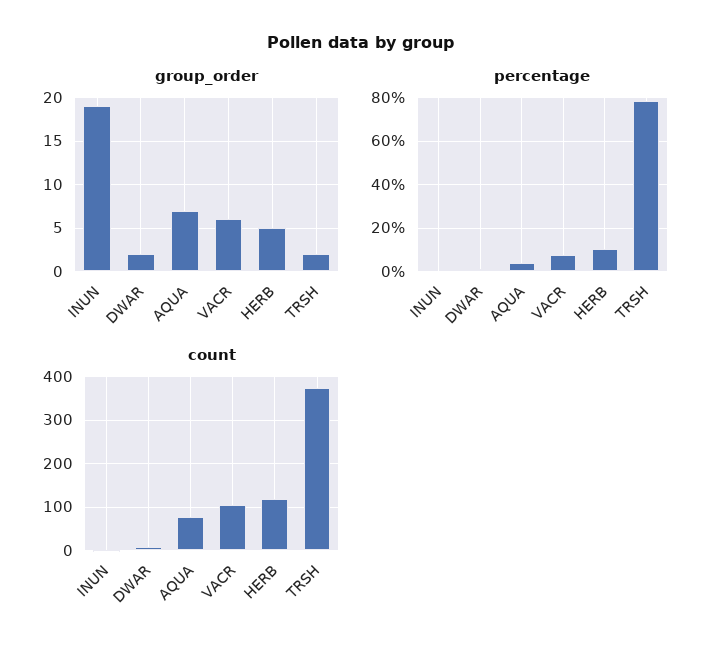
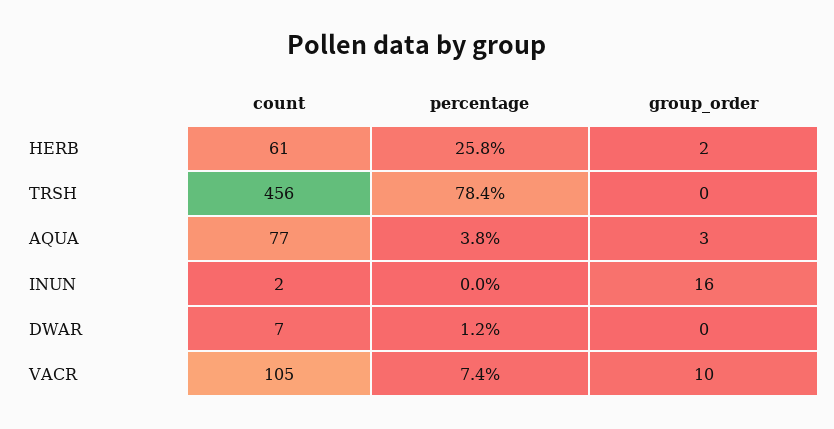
group_order, INUN: 19 -> 16
group_order, DWAR: 2 -> 0
group_order, AQUA: 7 -> 3
group_order, VACR: 6 -> 10
group_order, HERB: 5 -> 2
group_order, TRSH: 2 -> 0
percentage, HERB: 10 -> 25.8
count, HERB: 120 -> 61
count, TRSH: 380 -> 456

